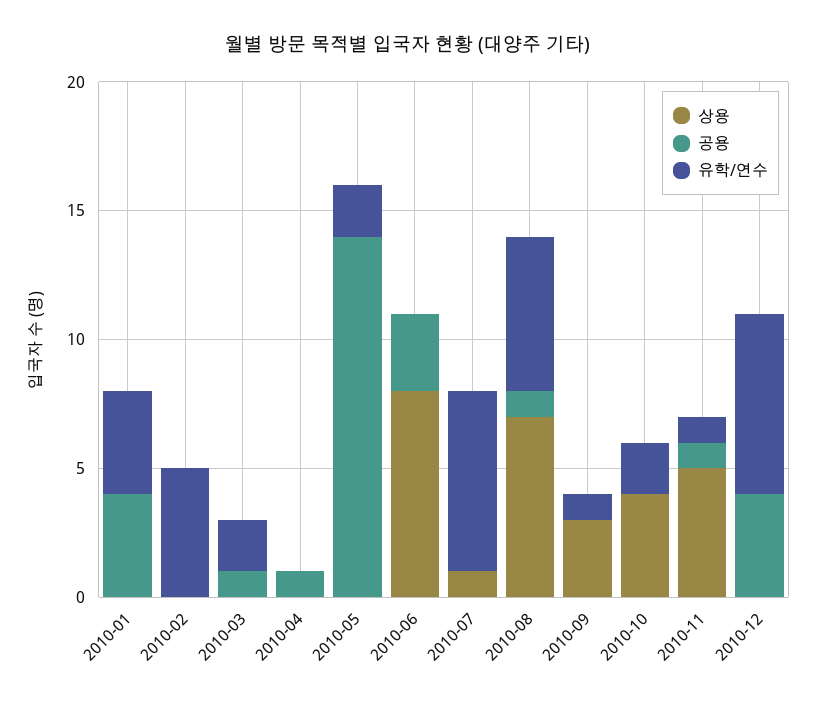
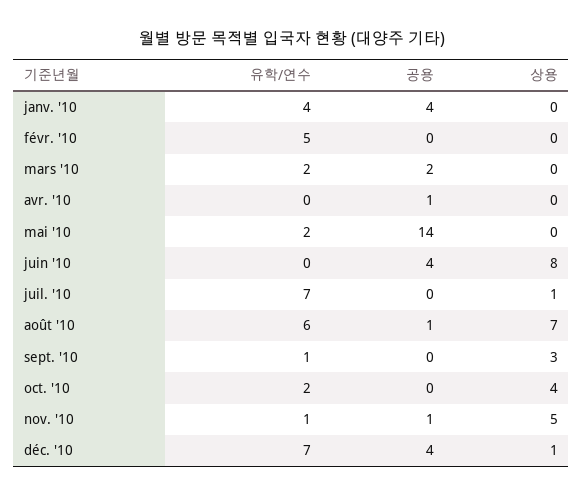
공용, 2010-03: 1 -> 2
공용, 2010-06: 3 -> 4
상용, 2010-12: 0 -> 1

